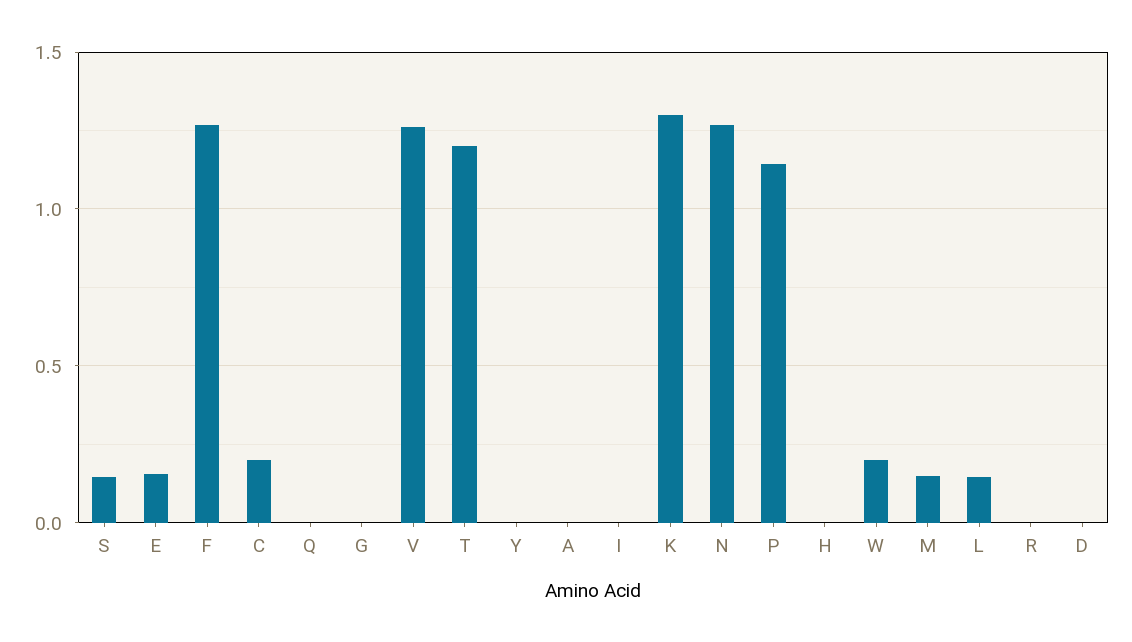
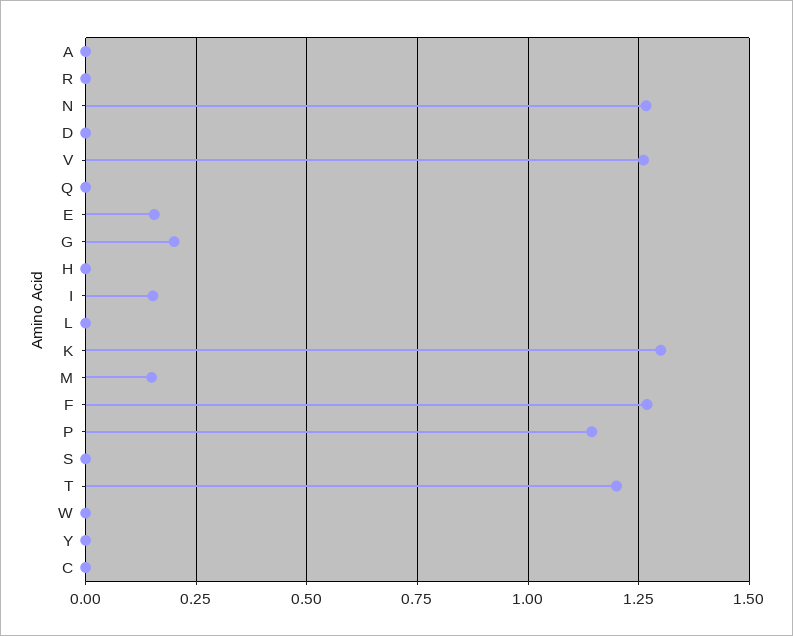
S: 0.15 -> 0
C: 0.2 -> 0
G: 0 -> 0.2
I: 0 -> 0.15
W: 0.2 -> 0
L: 0.15 -> 0

